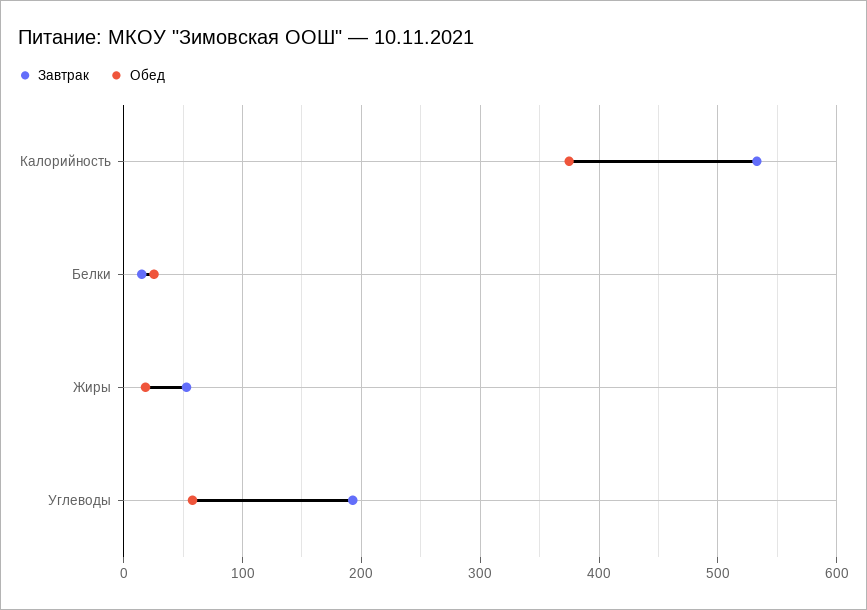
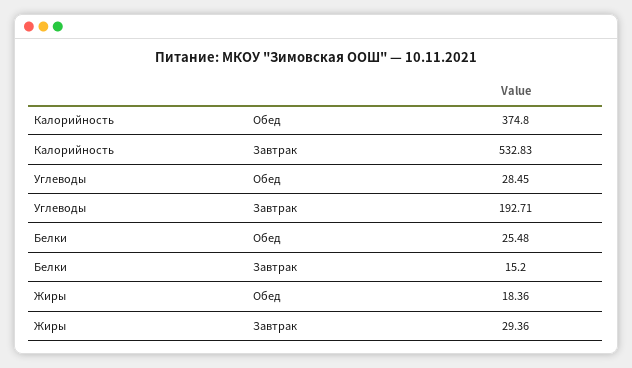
Завтрак, Жиры: 50 -> 29.36
Обед, Углеводы: 60 -> 28.45

